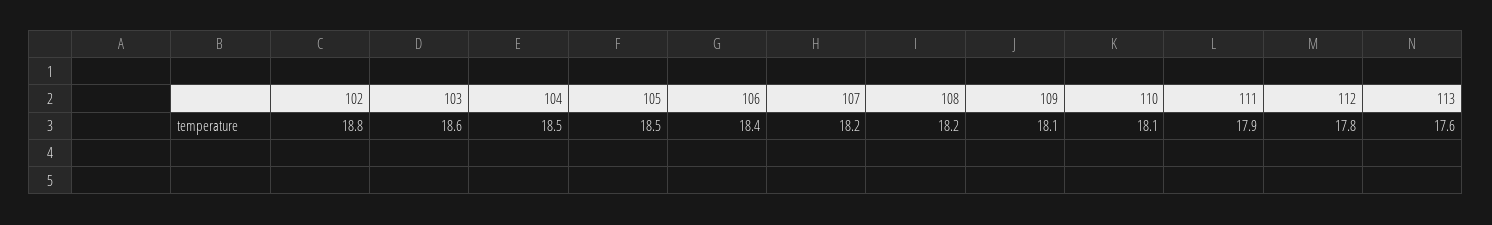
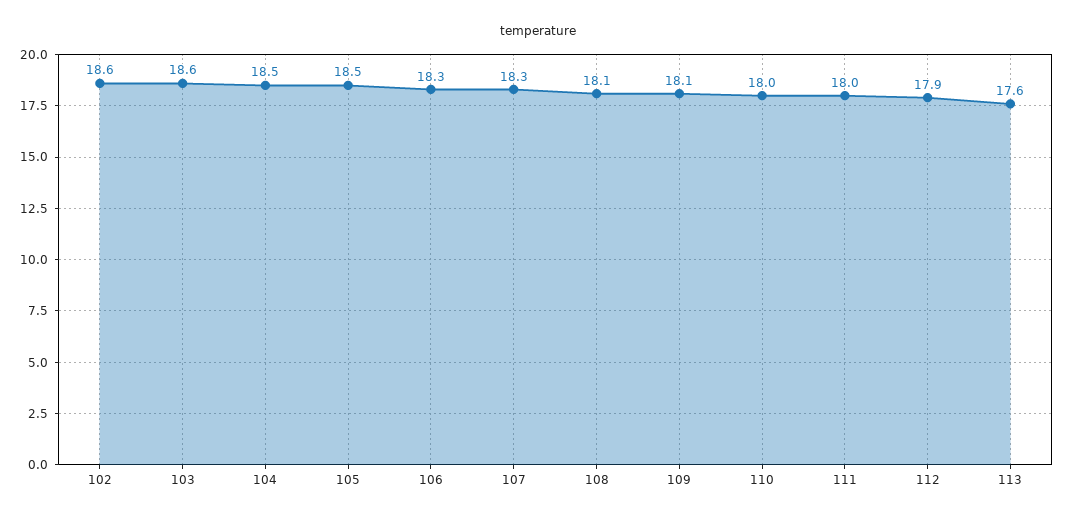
102: 18.8 -> 18.6
106: 18.4 -> 18.3
107: 18.2 -> 18.3
108: 18.2 -> 18.1
110: 18.1 -> 18
111: 17.9 -> 18
112: 17.8 -> 17.9

